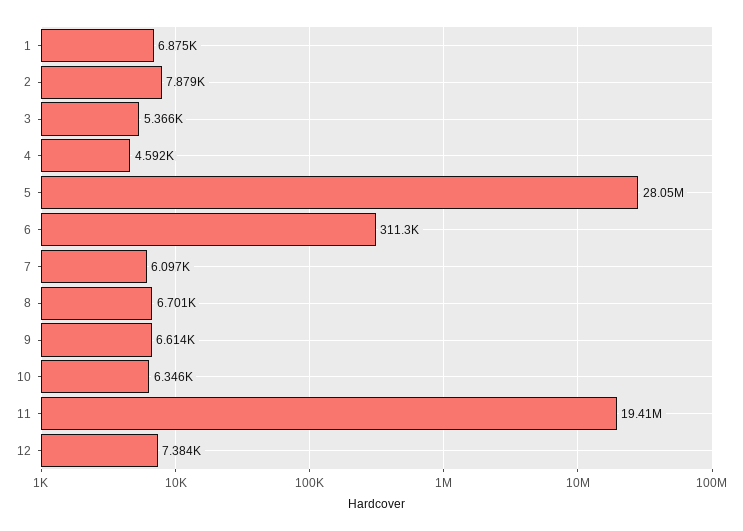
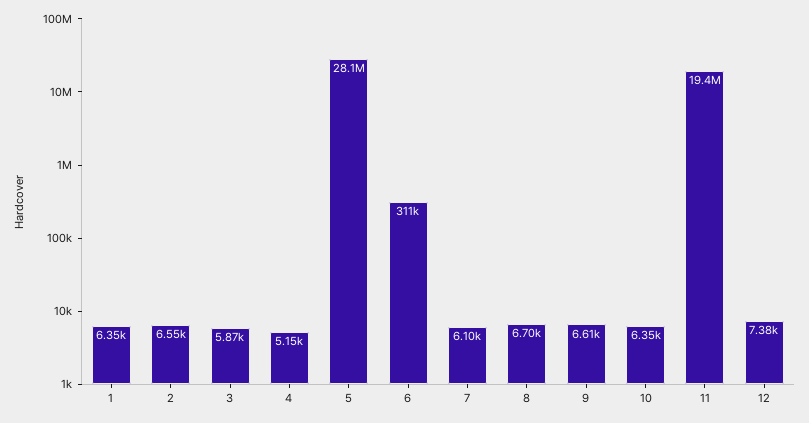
1: 6875 -> 6350
2: 7879 -> 6550
3: 5366 -> 5870
4: 4592 -> 5150

